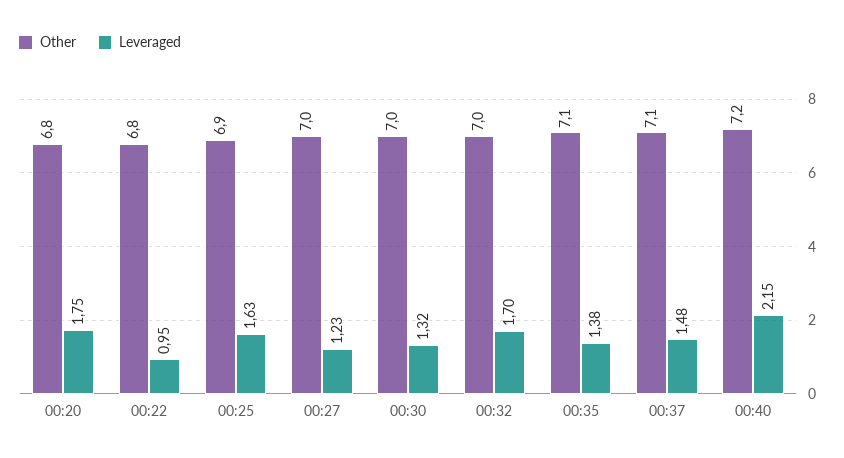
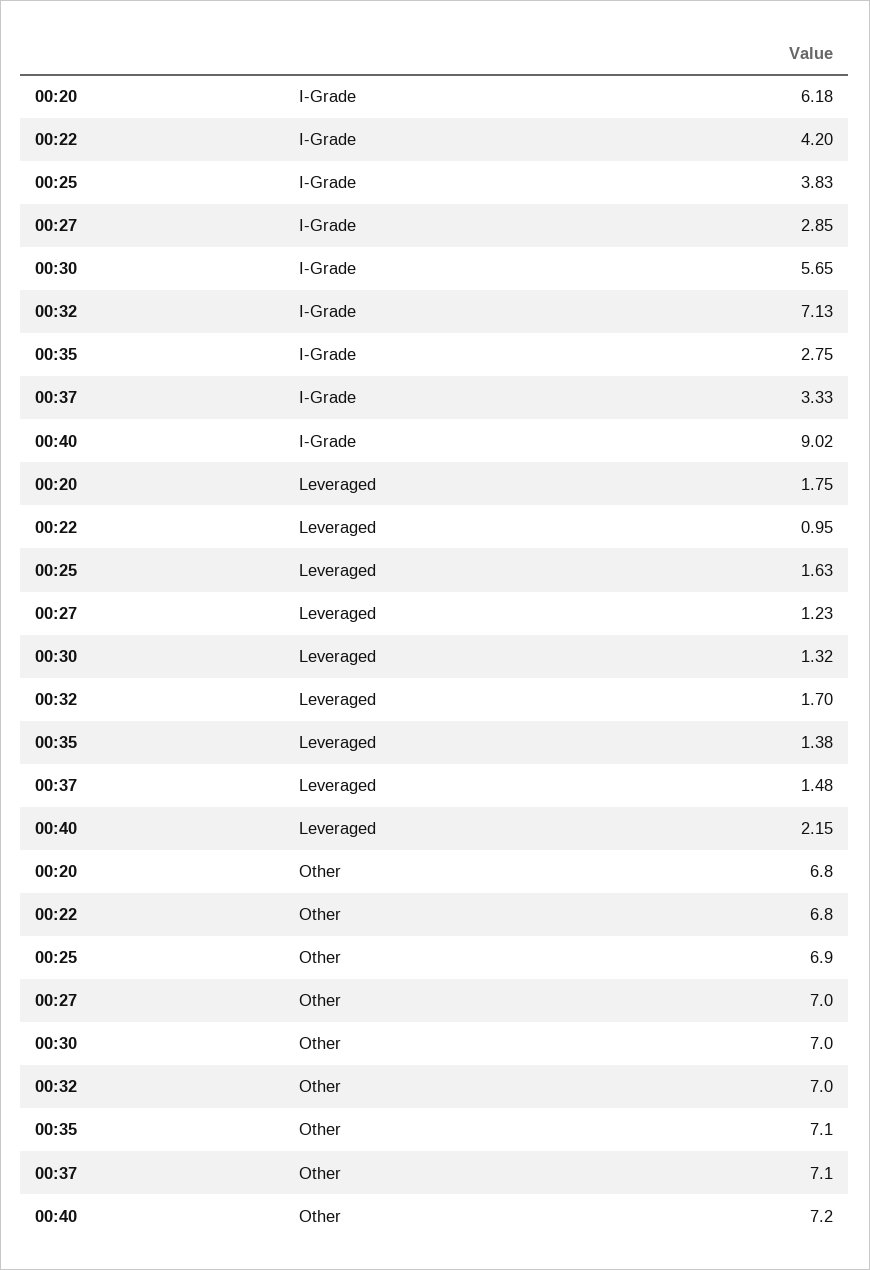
I-Grade, 00:20: none -> 6.18
I-Grade, 00:22: none -> 4.2
I-Grade, 00:25: none -> 3.83
I-Grade, 00:27: none -> 2.85
I-Grade, 00:30: none -> 5.65
I-Grade, 00:32: none -> 7.13
I-Grade, 00:35: none -> 2.75
I-Grade, 00:37: none -> 3.33
I-Grade, 00:40: none -> 9.02

